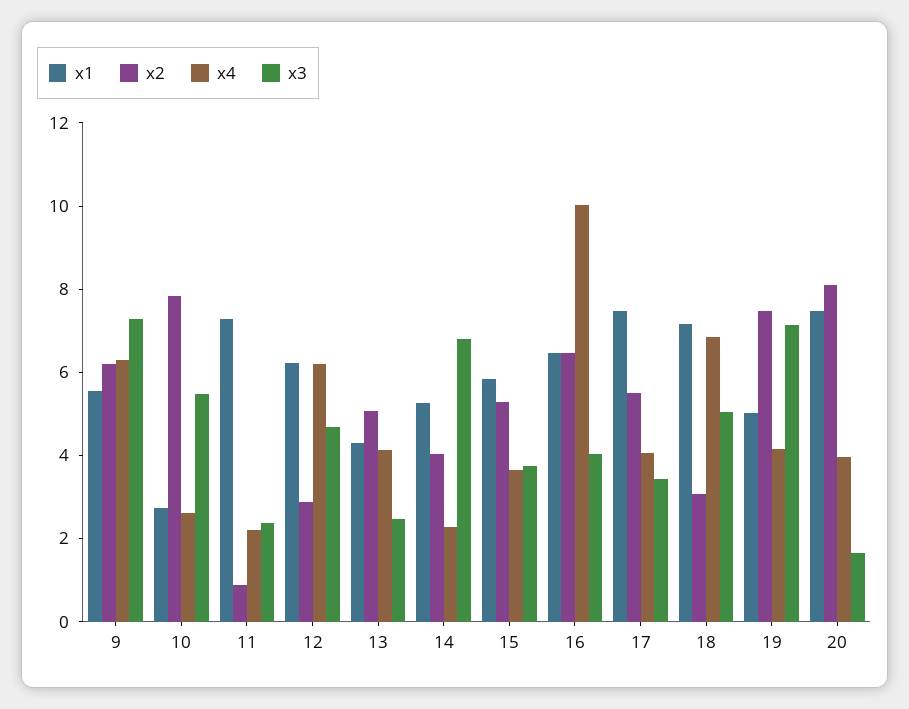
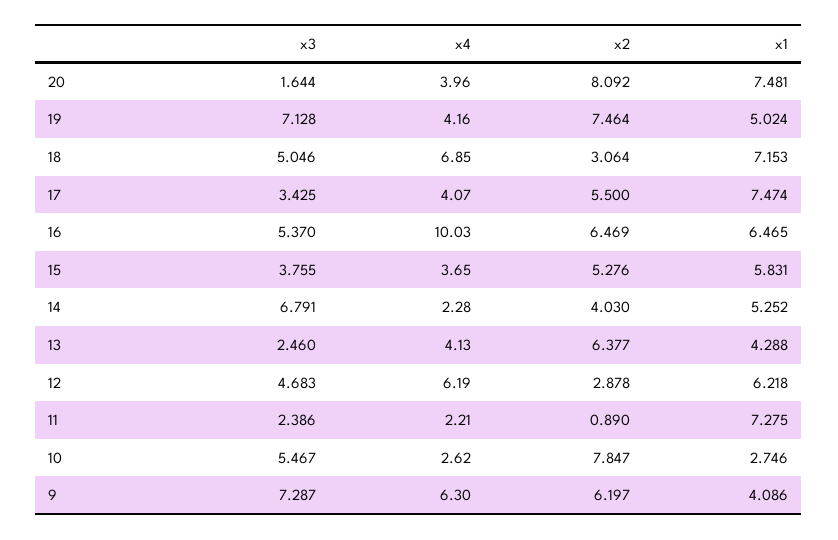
x1, 9: 5.5 -> 4.086
x2, 13: 5 -> 6.377
x3, 16: 4 -> 5.37

